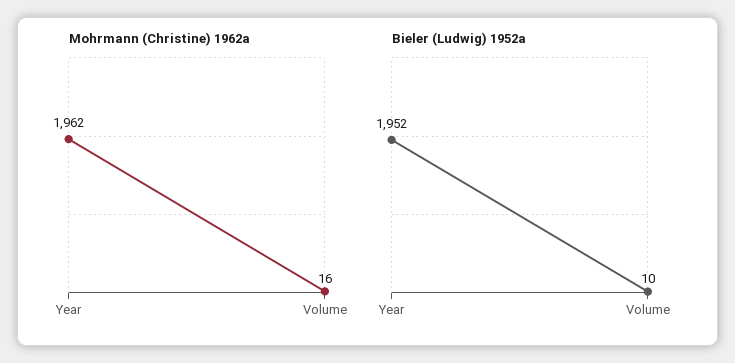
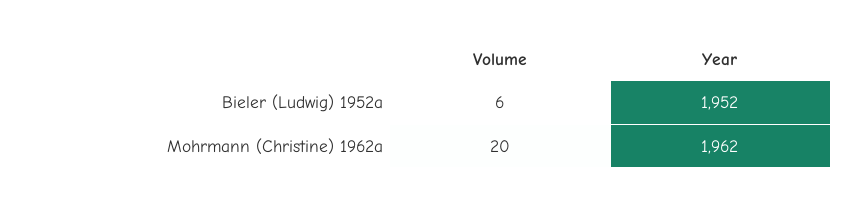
Mohrmann (Christine) 1962a, Volume: 16 -> 20
Bieler (Ludwig) 1952a, Volume: 10 -> 6

